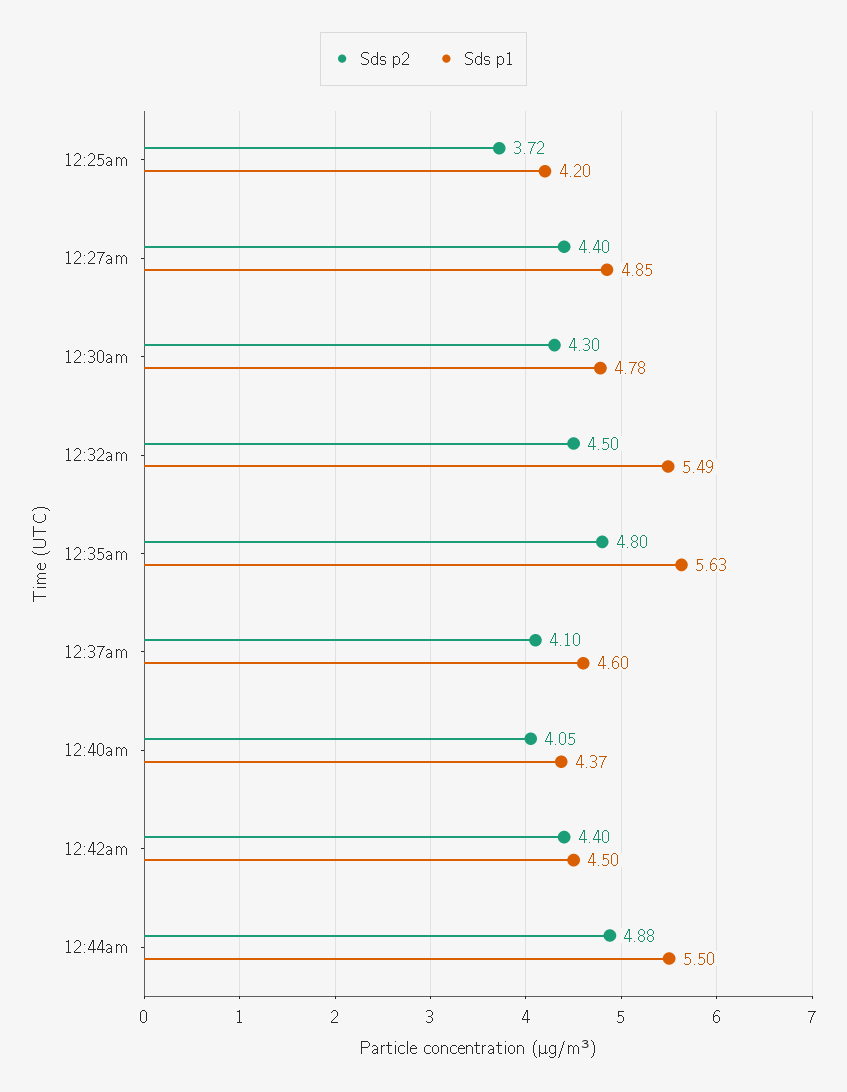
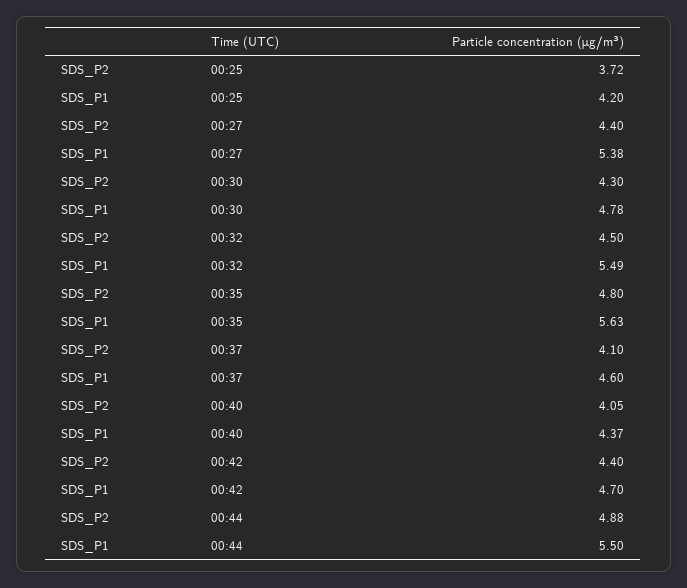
Sds p1, 12:27am: 4.85 -> 5.38
Sds p1, 12:42am: 4.5 -> 4.7

